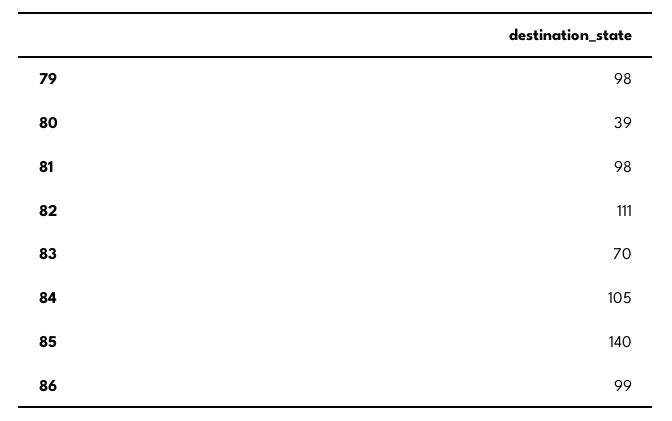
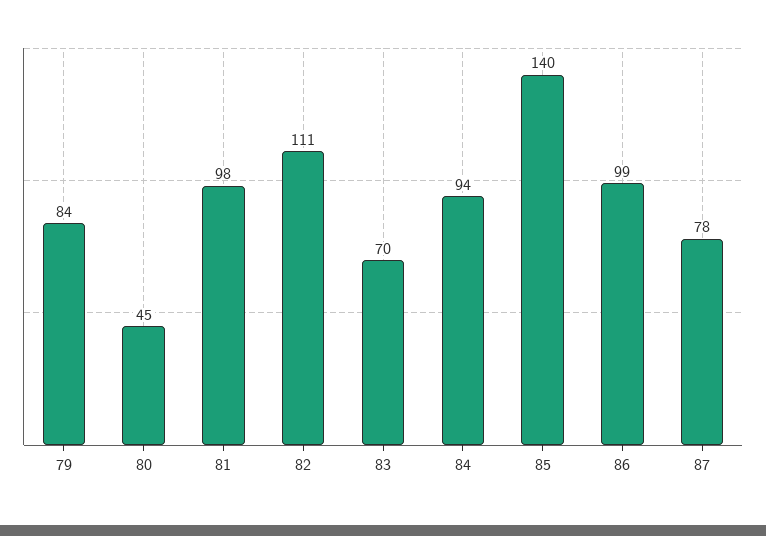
79: 98 -> 84
80: 39 -> 45
84: 105 -> 94
87: none -> 78

